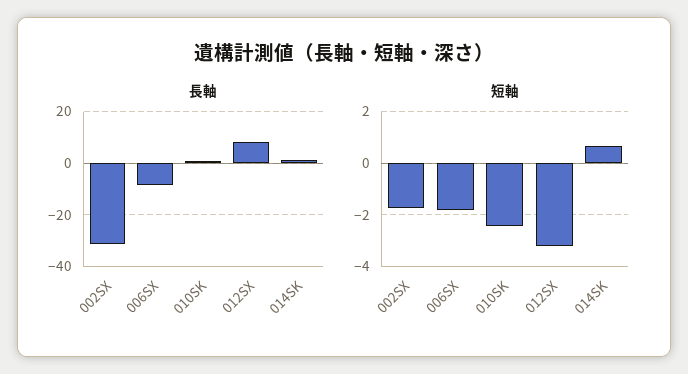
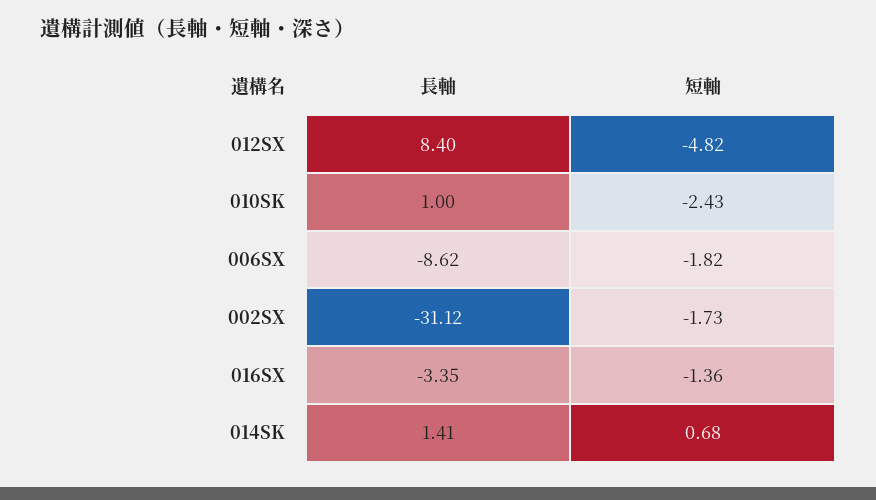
短軸, 012SX: -3.25 -> -4.82
長軸, 016SX: none -> -3.35
短軸, 016SX: none -> -1.36

